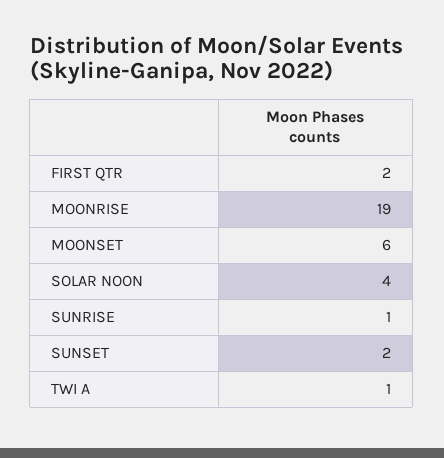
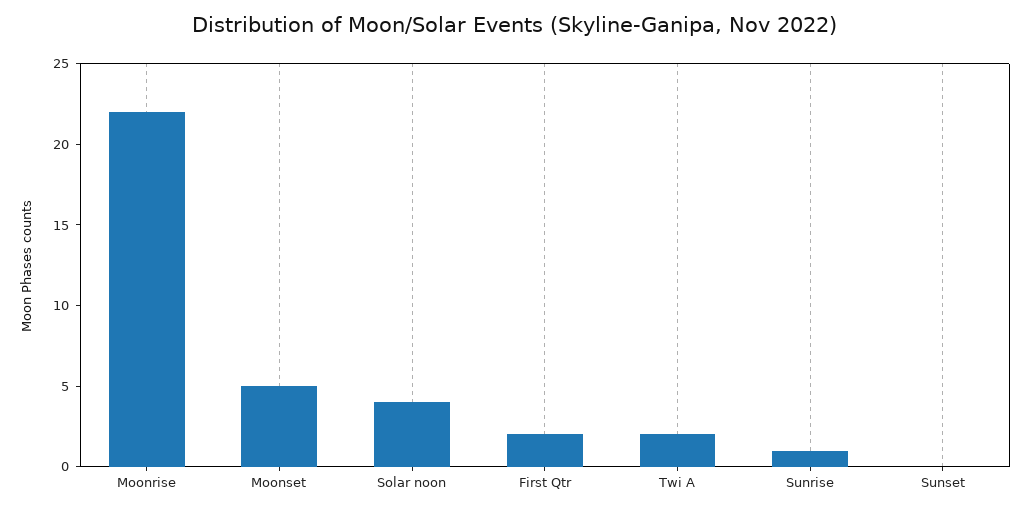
MOONRISE: 19 -> 22
MOONSET: 6 -> 5
SUNSET: 2 -> 0
TWI A: 1 -> 2

